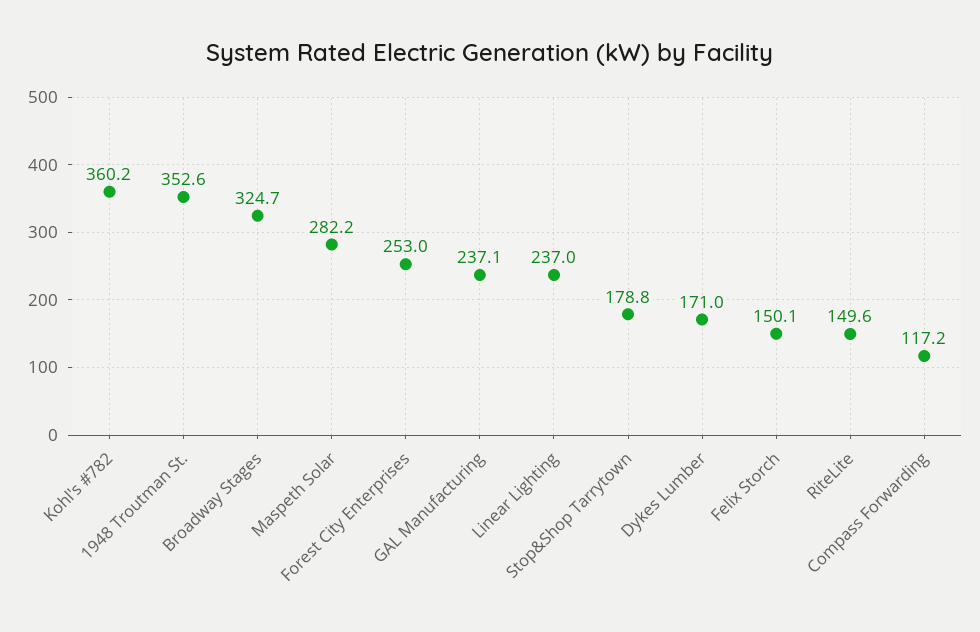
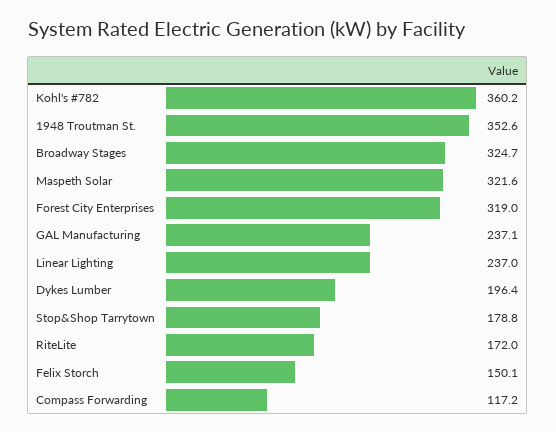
Maspeth Solar: 282.2 -> 321.6
Forest City Enterprises: 253 -> 319
Dykes Lumber: 171 -> 196.4
RiteLite: 149.6 -> 172

